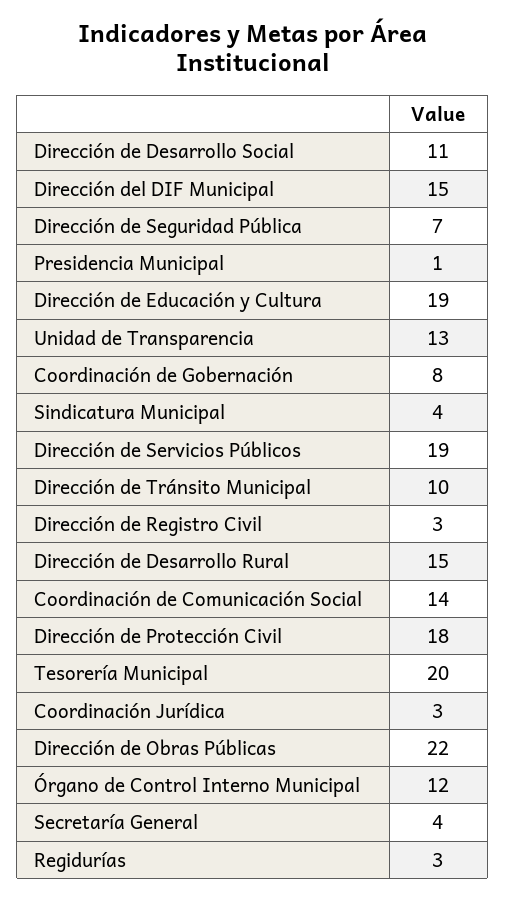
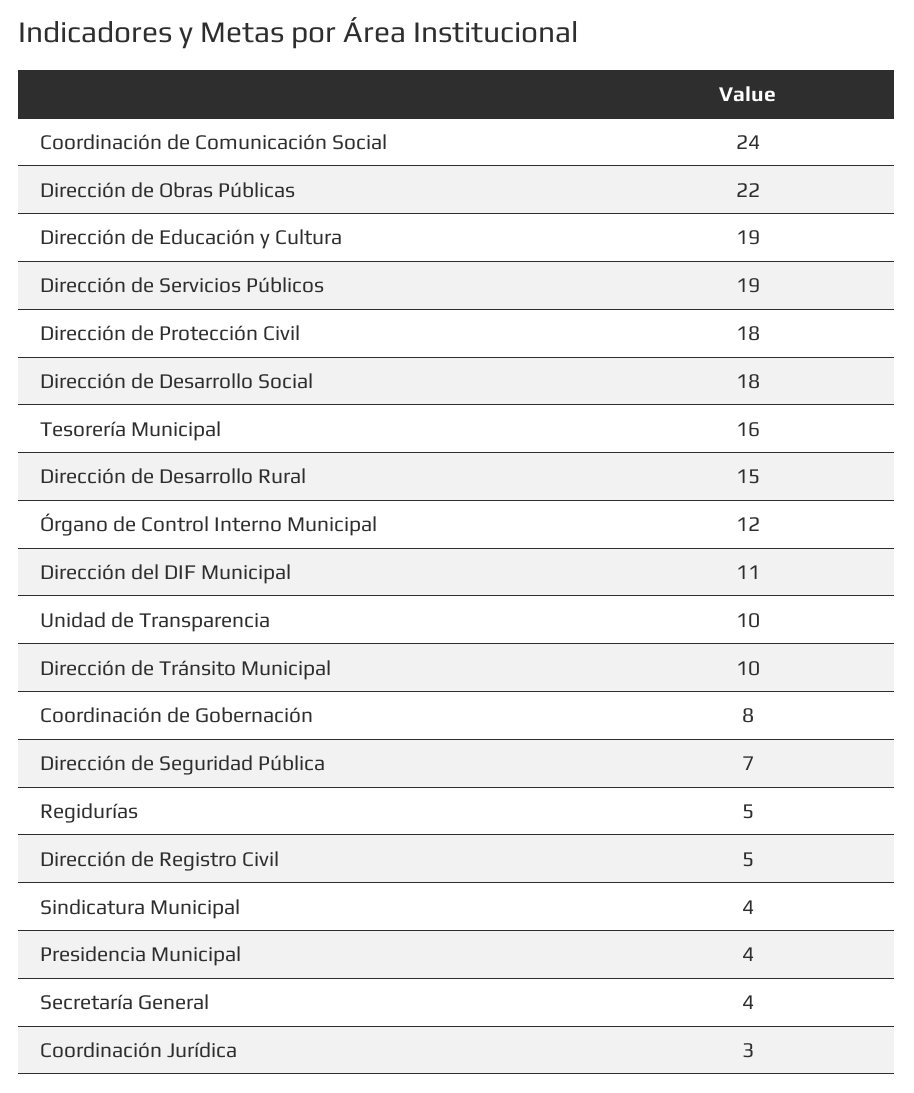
Dirección de Desarrollo Social: 11 -> 18
Dirección del DIF Municipal: 15 -> 11
Presidencia Municipal: 1 -> 4
Unidad de Transparencia: 13 -> 10
Dirección de Registro Civil: 3 -> 5
Coordinación de Comunicación Social: 14 -> 24
Tesorería Municipal: 20 -> 16
Regidurías: 3 -> 5

